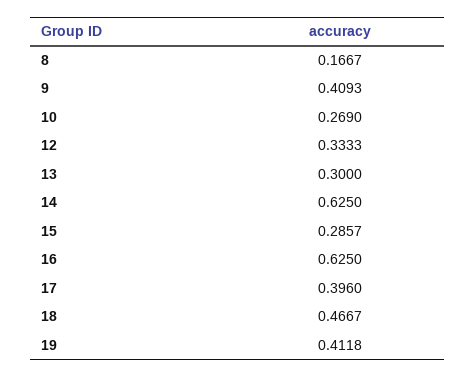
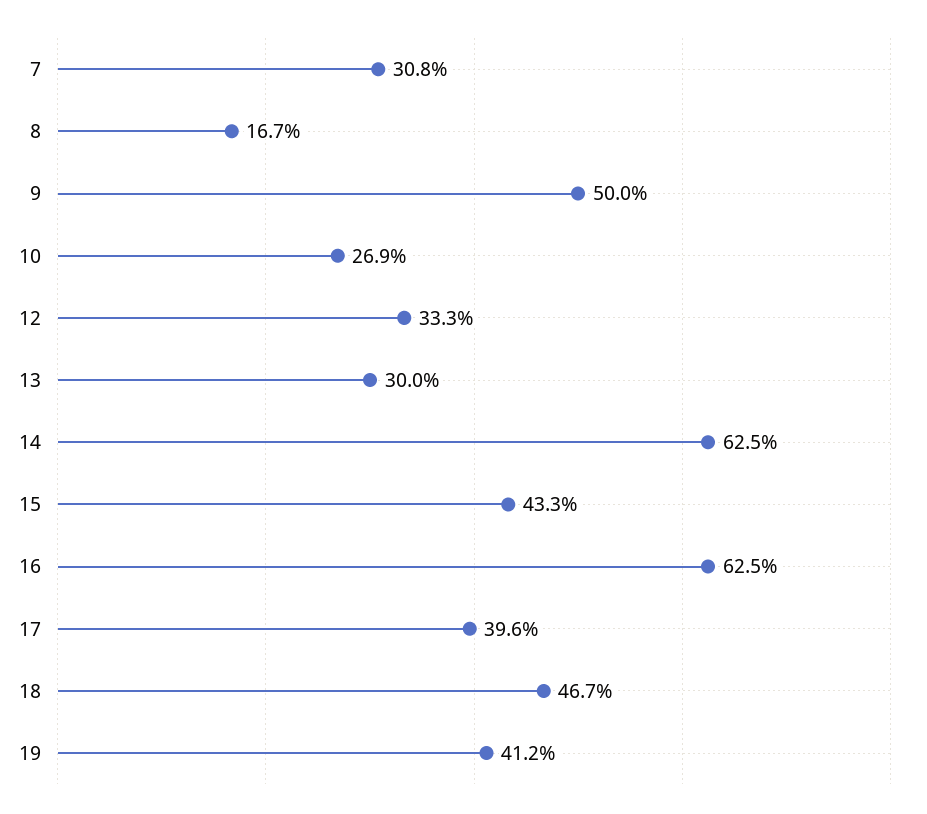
9: 0.4093 -> 0.5
15: 0.2857 -> 0.433
7: none -> 0.308

